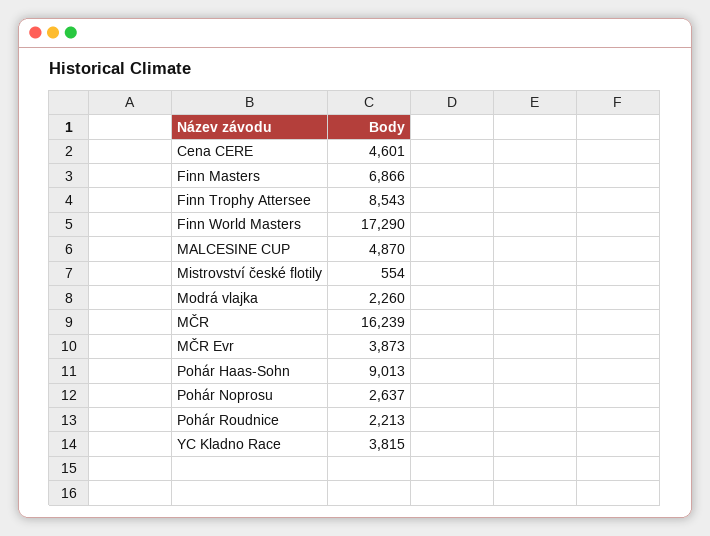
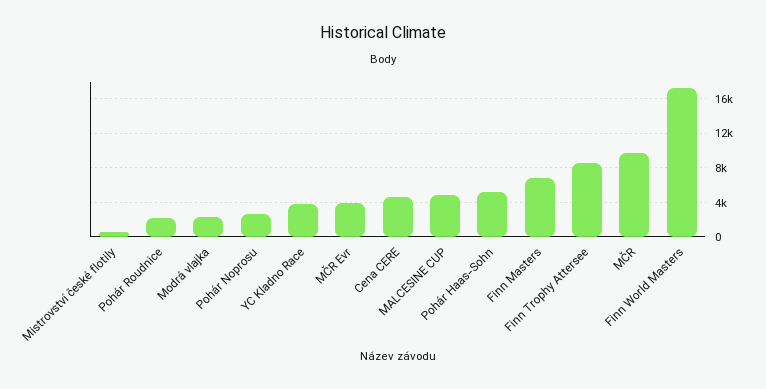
MČR: 16239 -> 10000
Pohár Haas-Sohn: 9013 -> 5000

